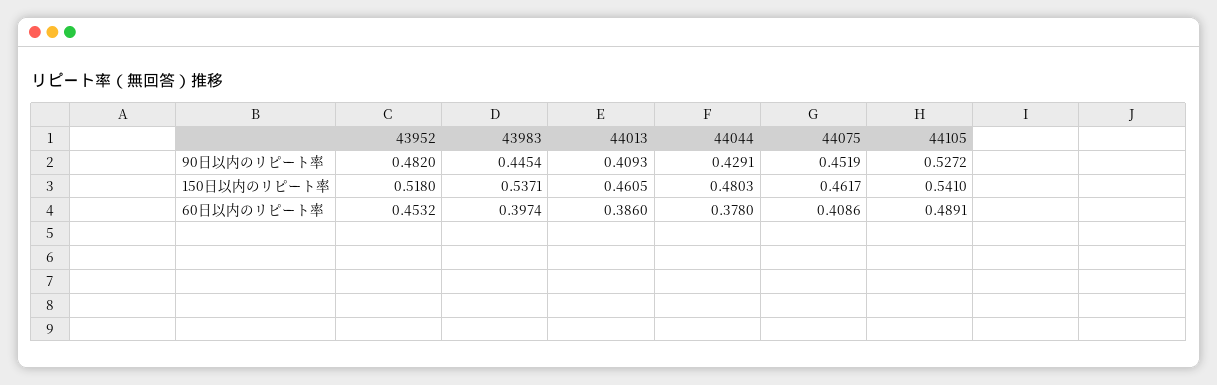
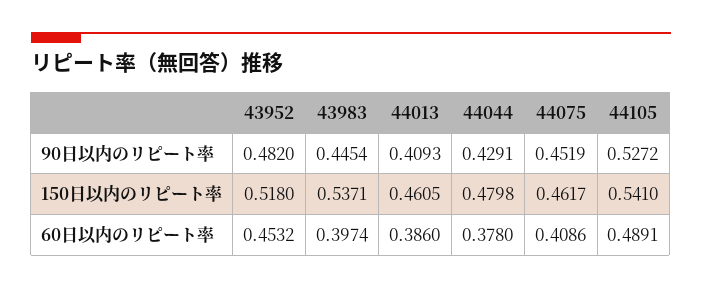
44044, 150日以内のリピート率: 0.4803 -> 0.4798

